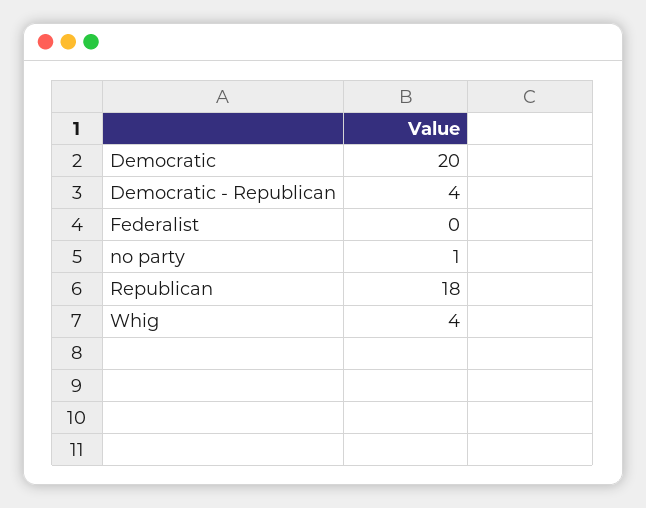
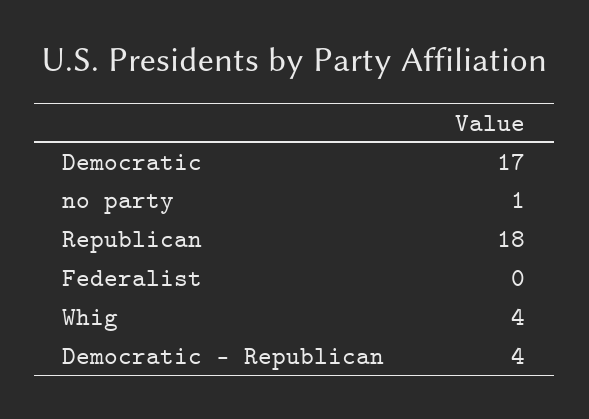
Democratic: 20 -> 17

